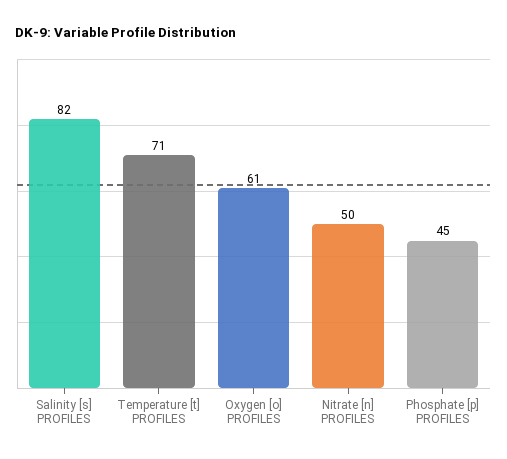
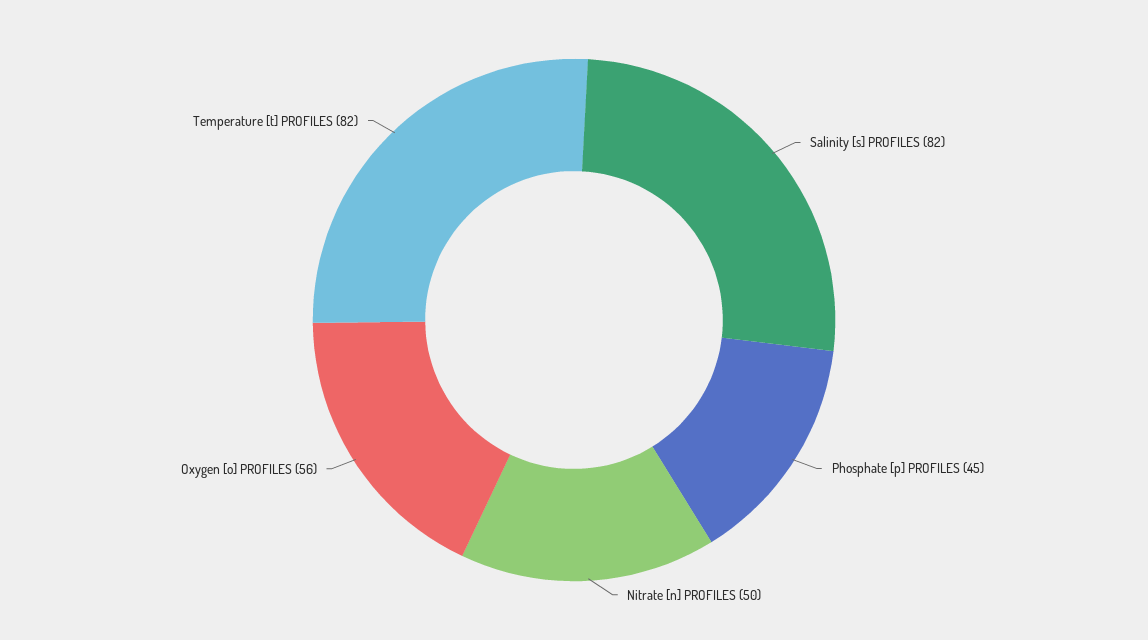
Temperature [t] PROFILES: 71 -> 82
Oxygen [o] PROFILES: 61 -> 56

